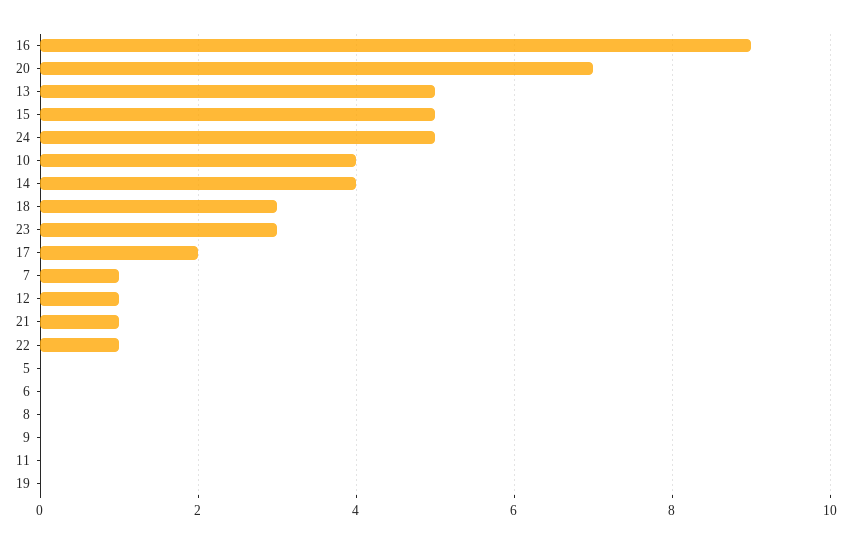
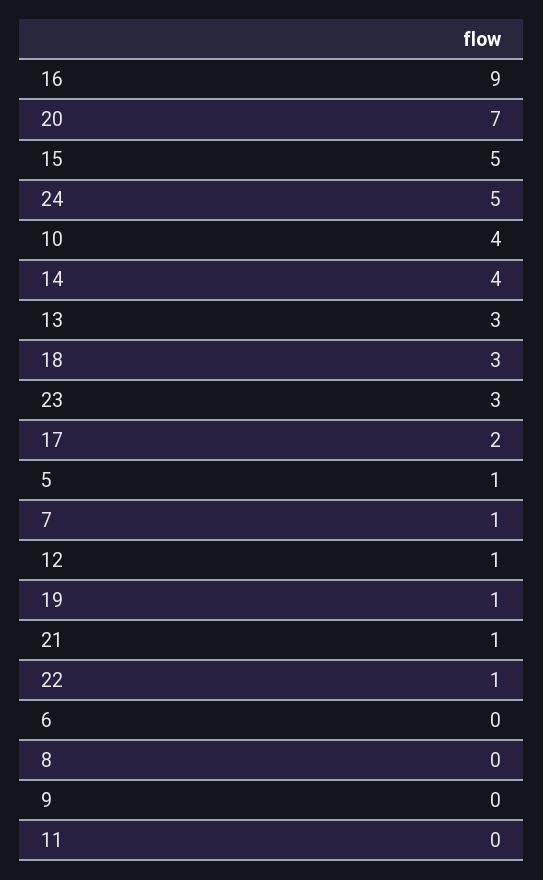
13: 5 -> 3
5: 0 -> 1
19: 0 -> 1

